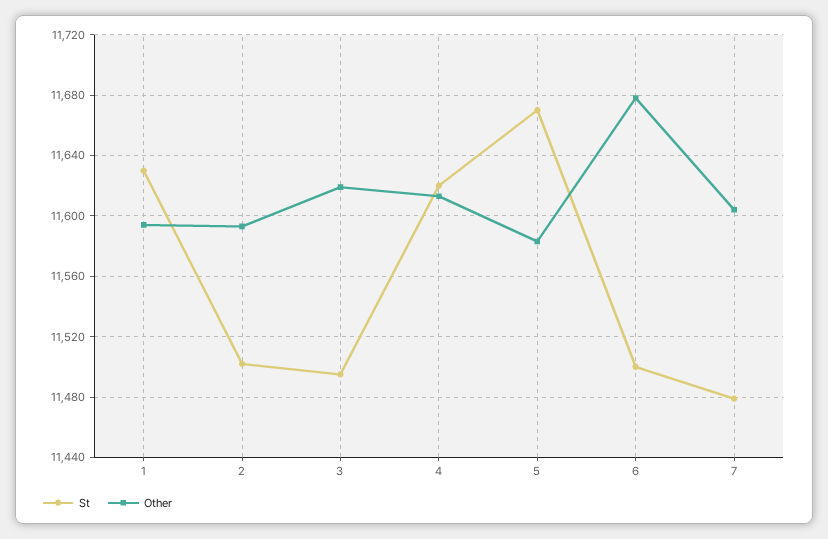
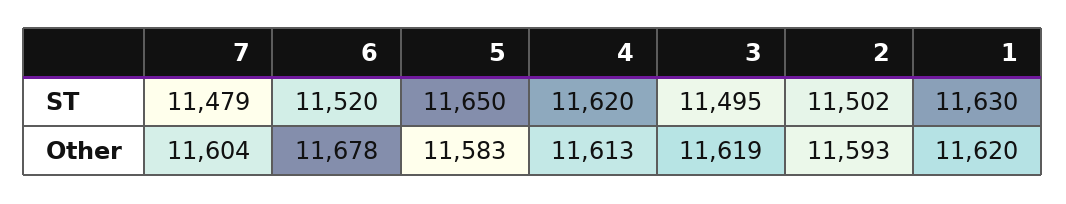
Other, 1: 11595 -> 11620
St, 5: 11670 -> 11650
St, 6: 11500 -> 11520

